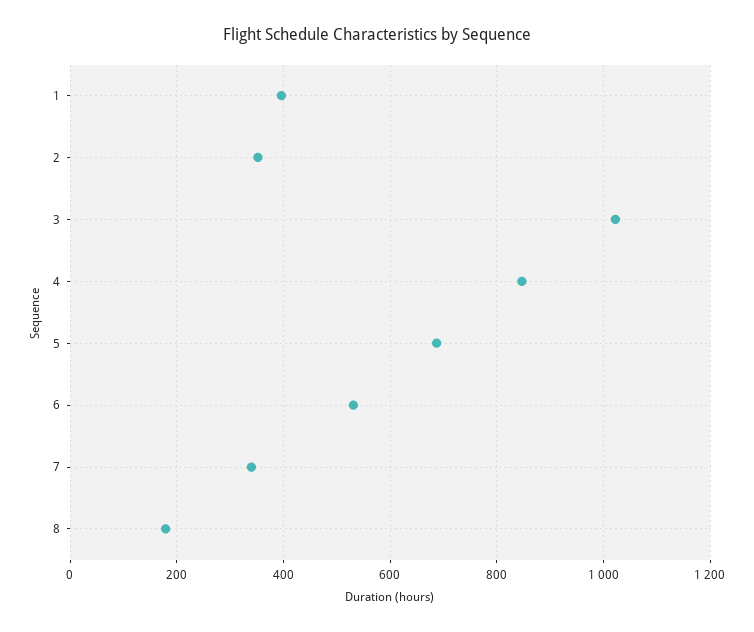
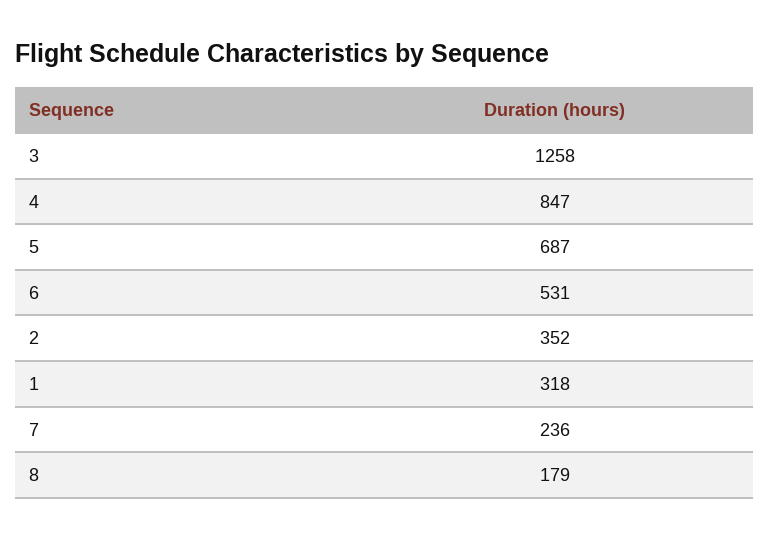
1: 400 -> 318
3: 1020 -> 1258
7: 340 -> 236

